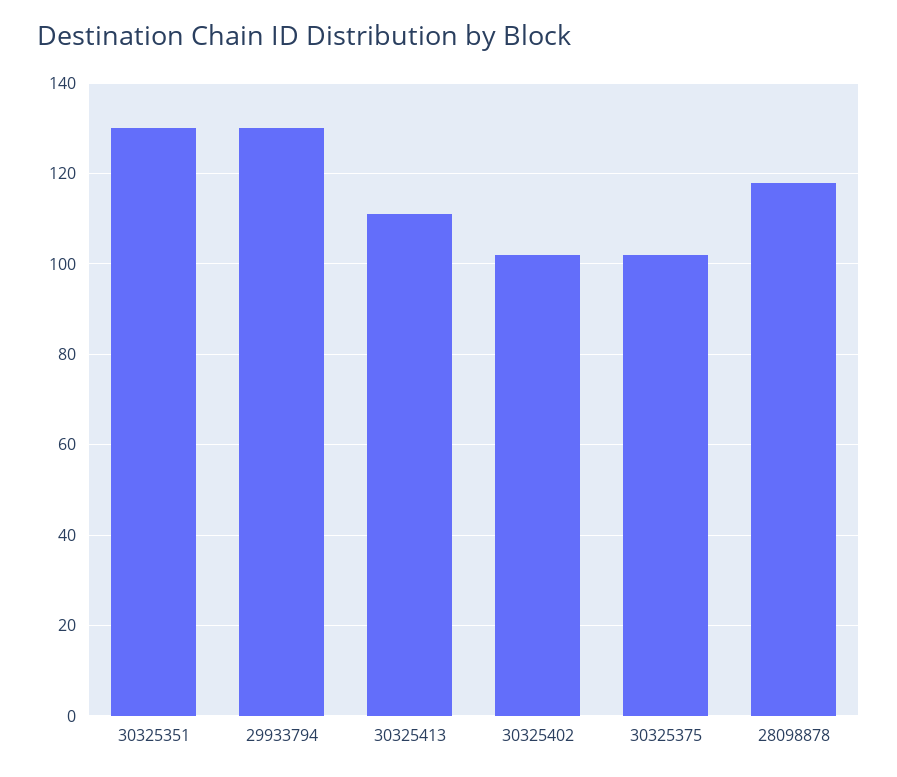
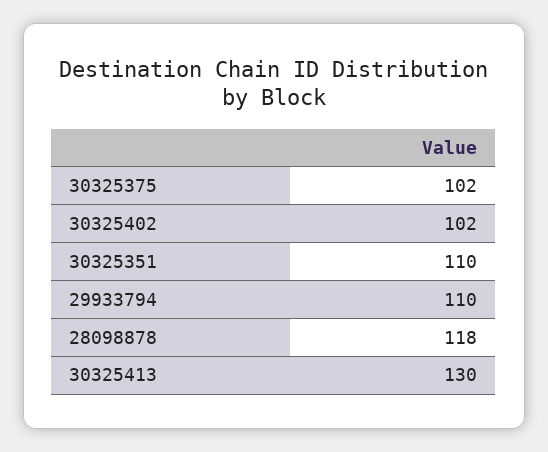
30325351: 130 -> 110
29933794: 130 -> 110
30325413: 110 -> 130

